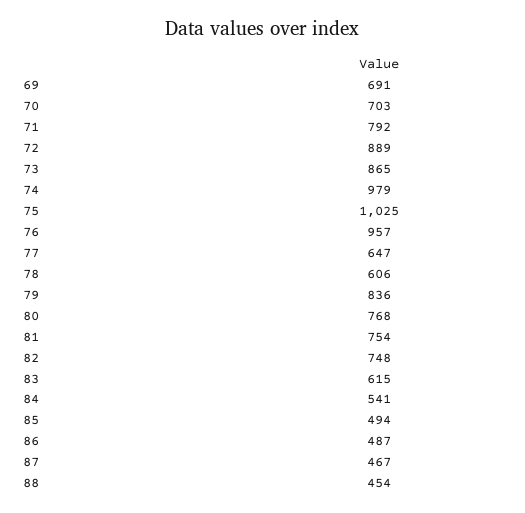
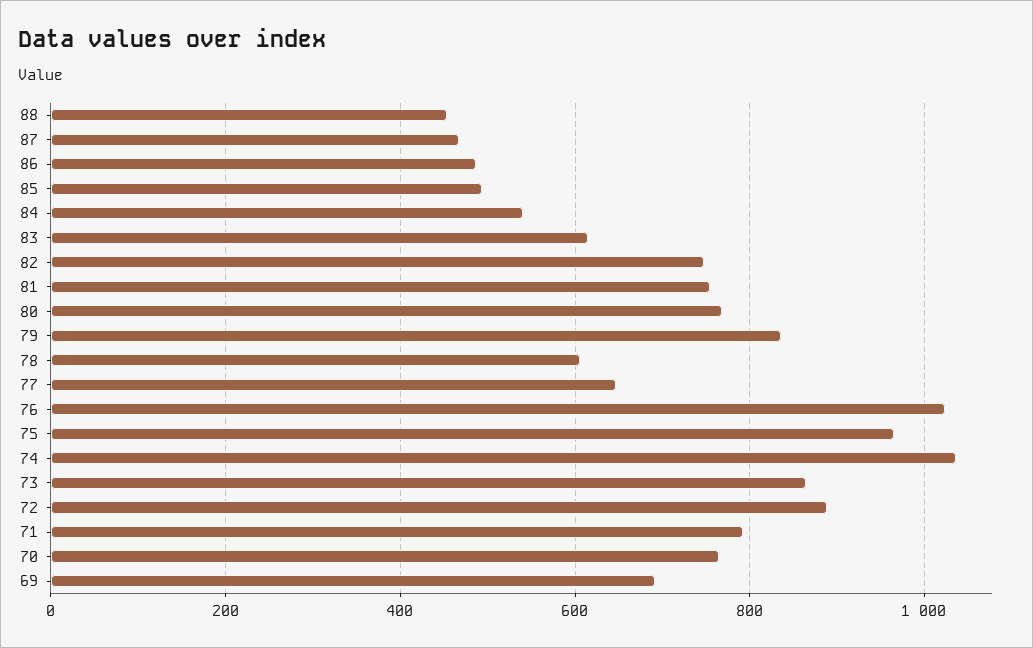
70: 703 -> 760
74: 979 -> 1040
75: 1025 -> 960
76: 957 -> 1020

